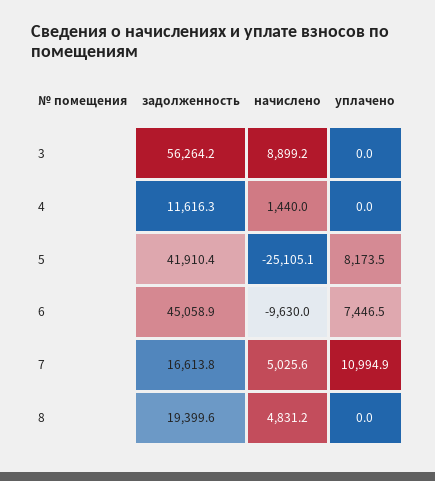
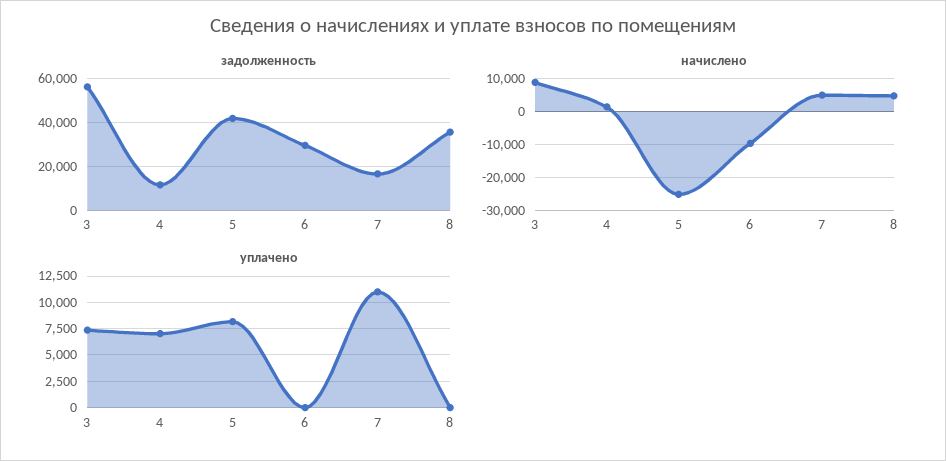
уплачено, 3: 0 -> 7500
уплачено, 4: 0 -> 7500
задолженность, 6: 45058.9 -> 30000
уплачено, 6: 7446.5 -> 0
задолженность, 8: 19399.6 -> 35000

